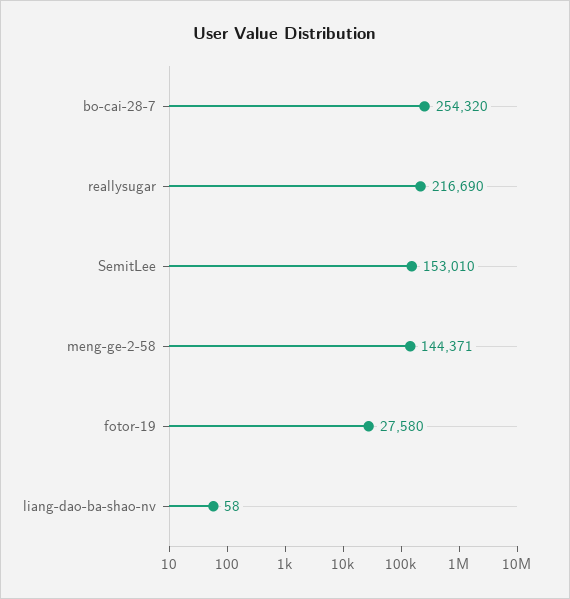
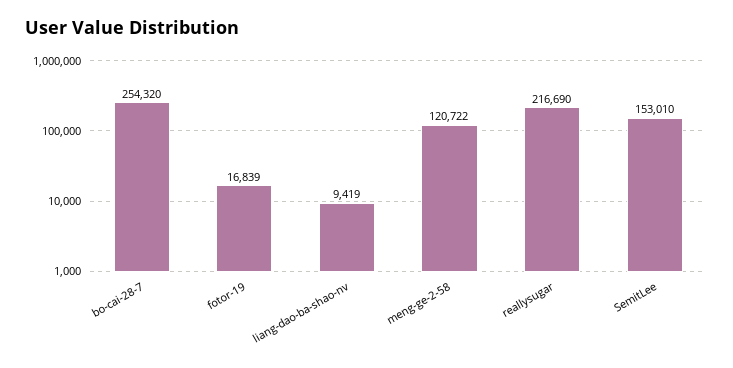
meng-ge-2-58: 144371 -> 120722
fotor-19: 27580 -> 16839
liang-dao-ba-shao-nv: 58 -> 9419

